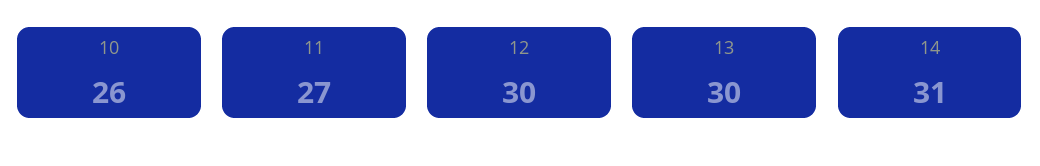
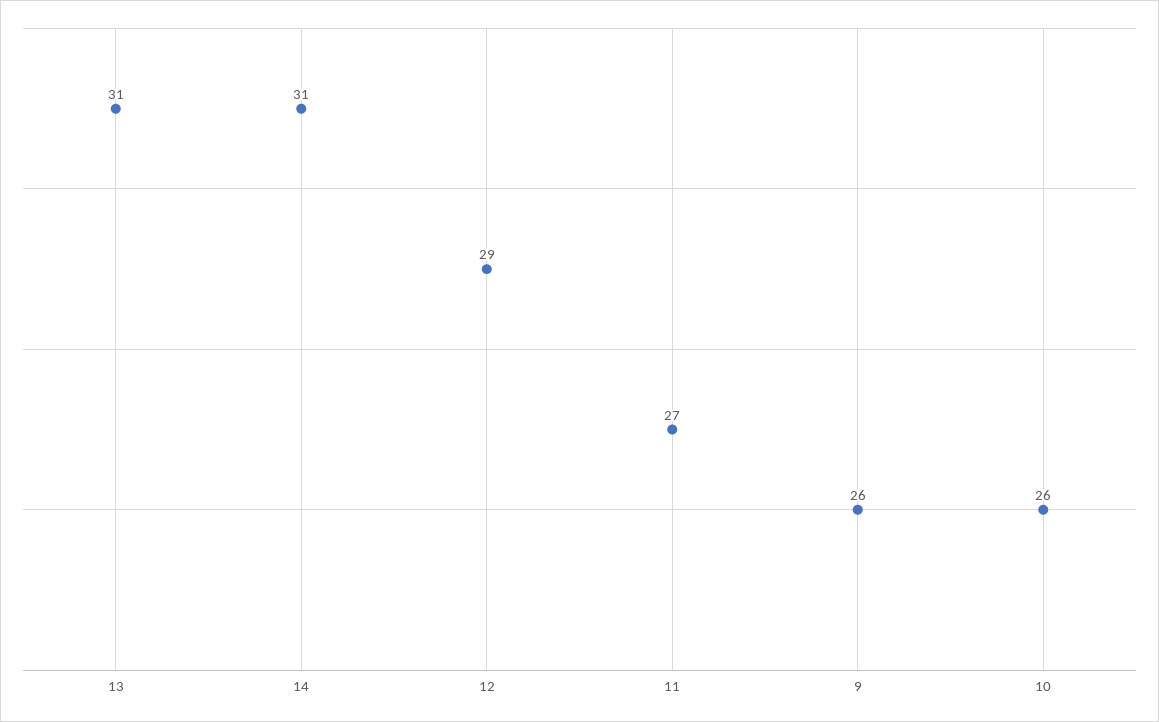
12: 30 -> 29
13: 30 -> 31
9: none -> 26

